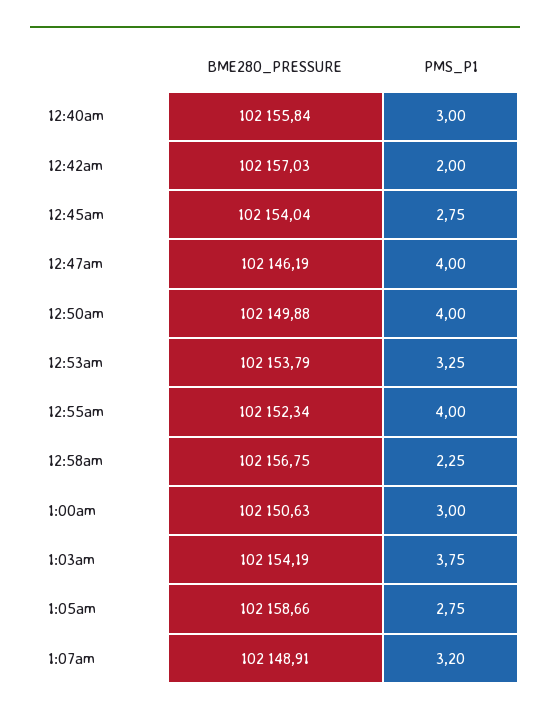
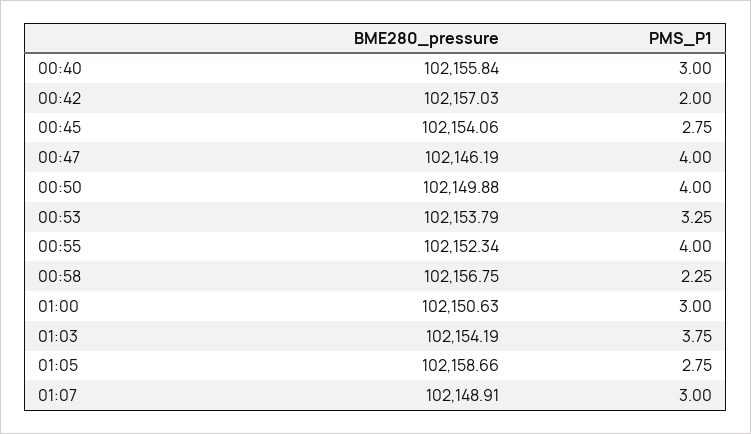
BME280_PRESSURE, 12:45am: 102154.04 -> 102154.06
PMS_P1, 1:07am: 3.2 -> 3

